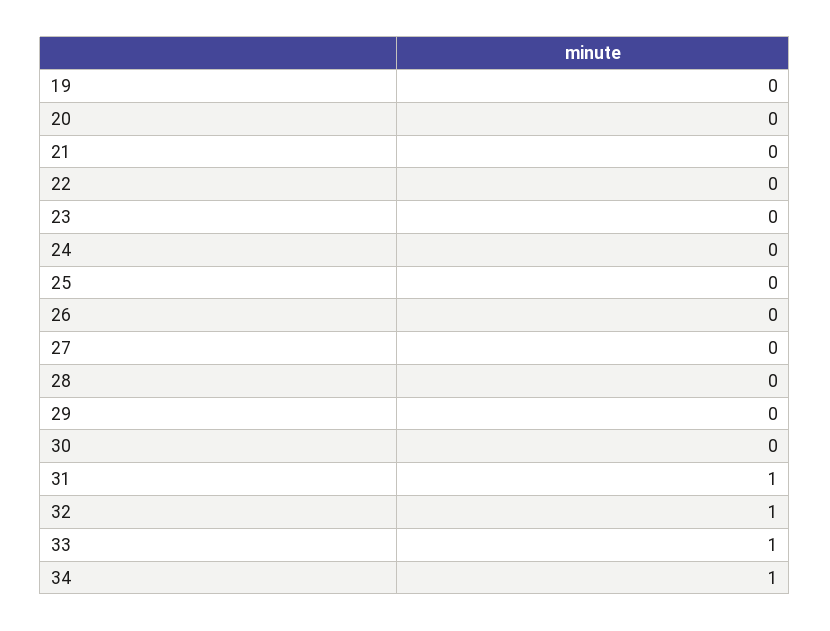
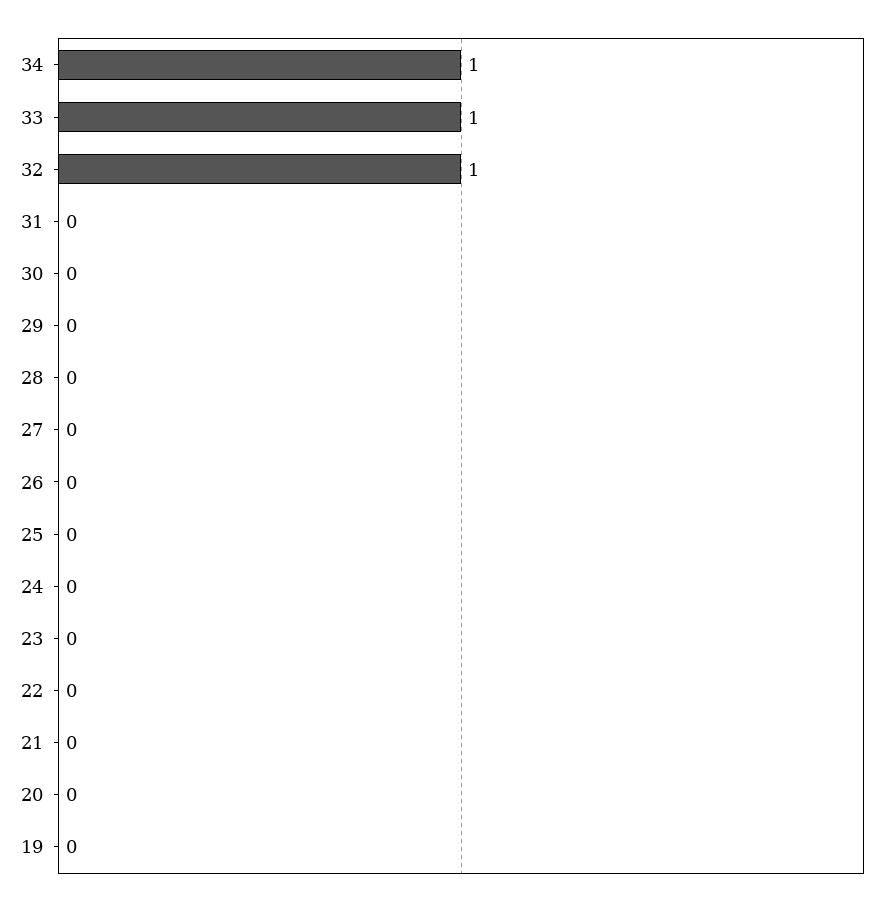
31: 1 -> 0

